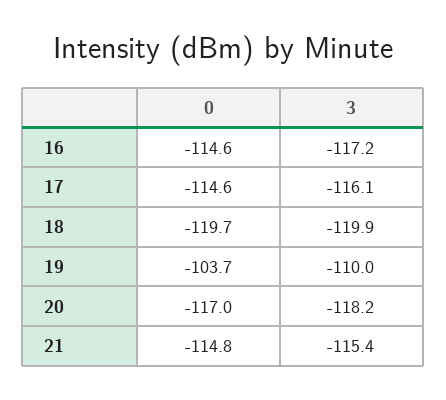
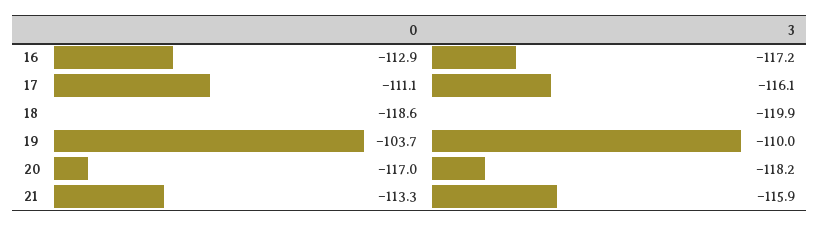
0, 16: -114.6 -> -112.9
0, 17: -114.6 -> -111.1
0, 18: -119.7 -> -118.6
0, 21: -114.8 -> -113.3
3, 21: -115.4 -> -115.9

